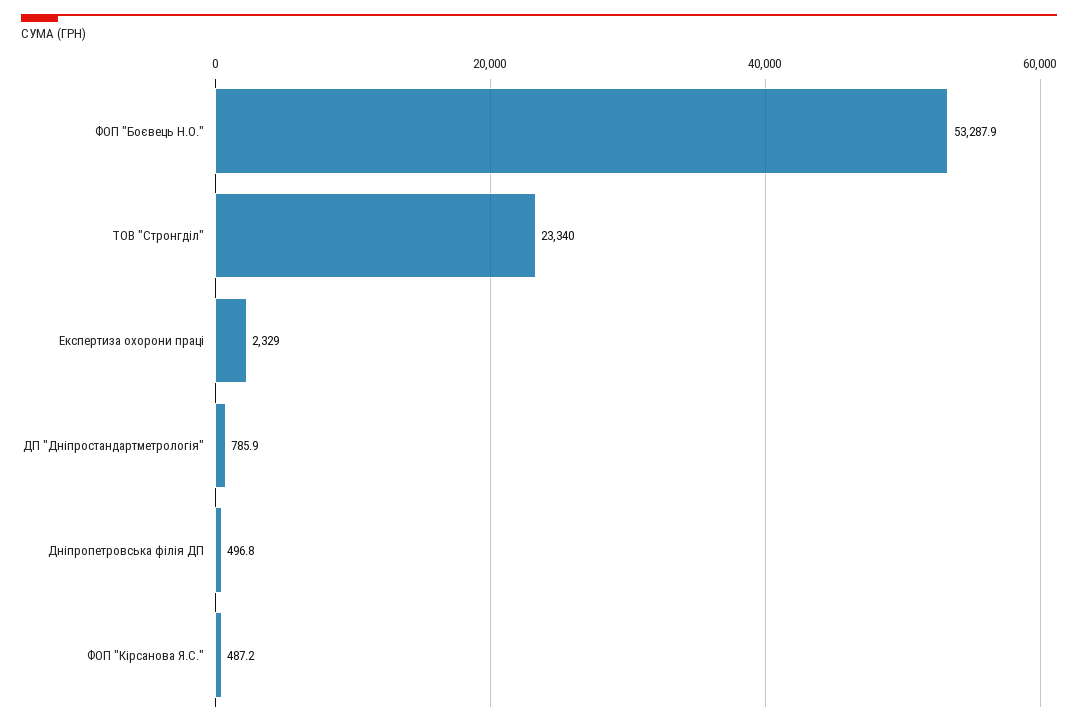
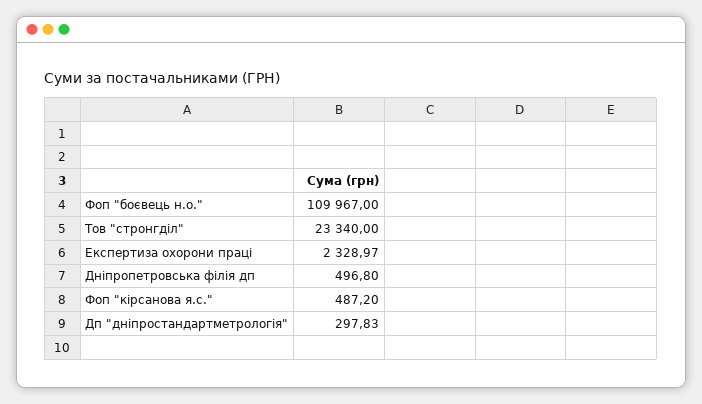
ФОП "Боєвець Н.О.": 53287.9 -> 109967
ДП "Дніпростандартметрологія": 785.9 -> 297.83

